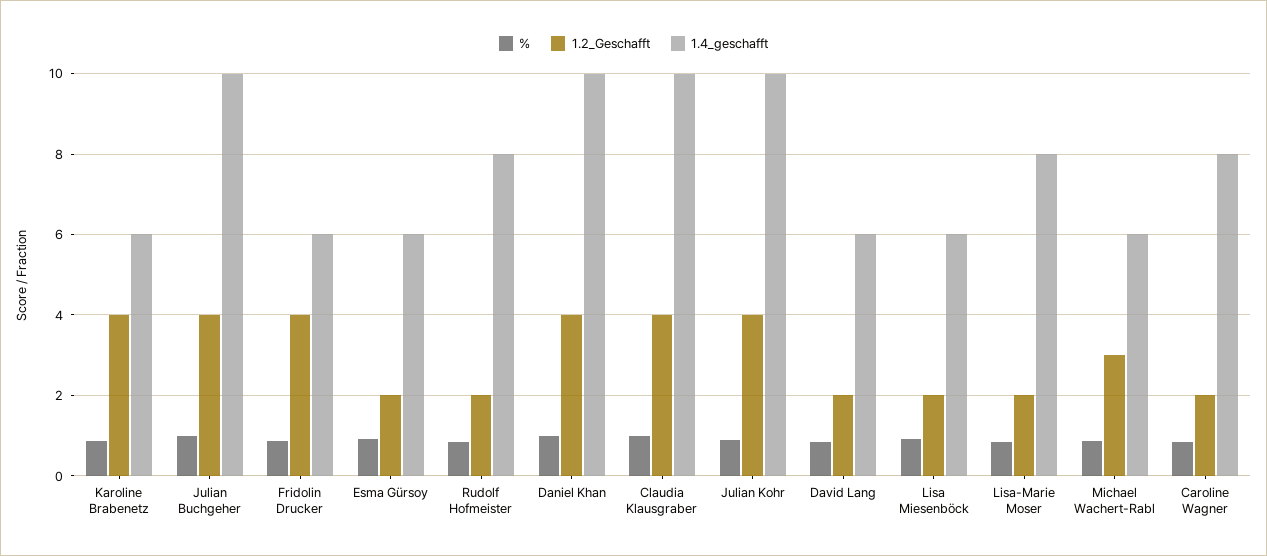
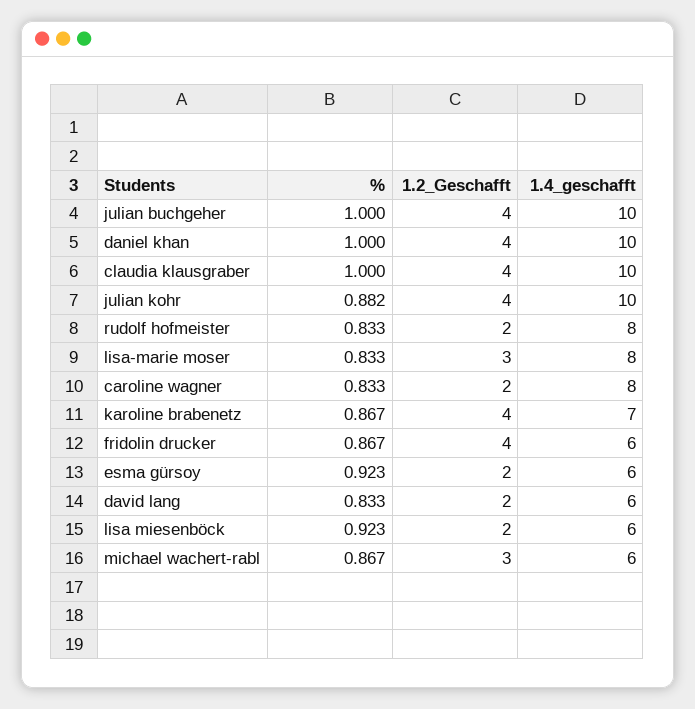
1.4_geschafft, Karoline Brabenetz: 6 -> 7
1.2_Geschafft, Lisa-Marie Moser: 2 -> 3

